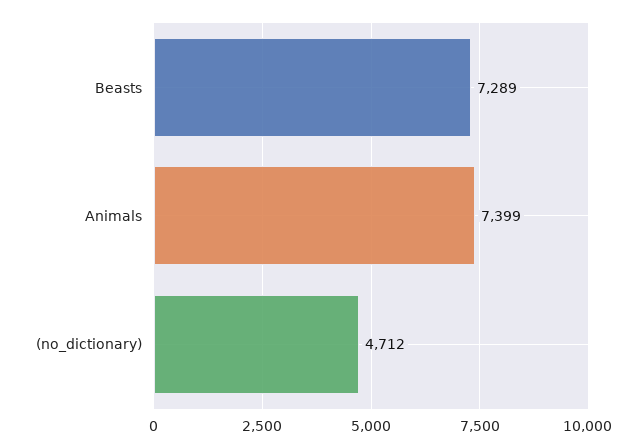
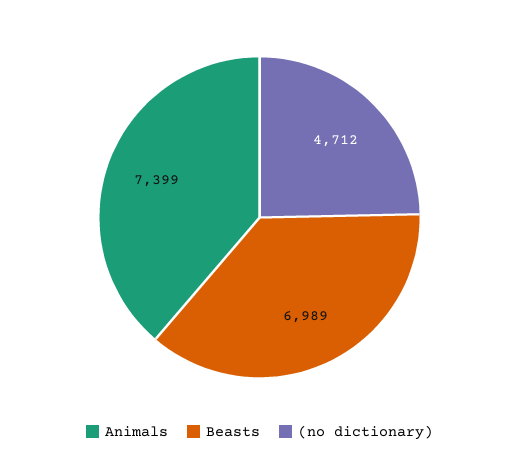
Beasts: 7289 -> 6989

